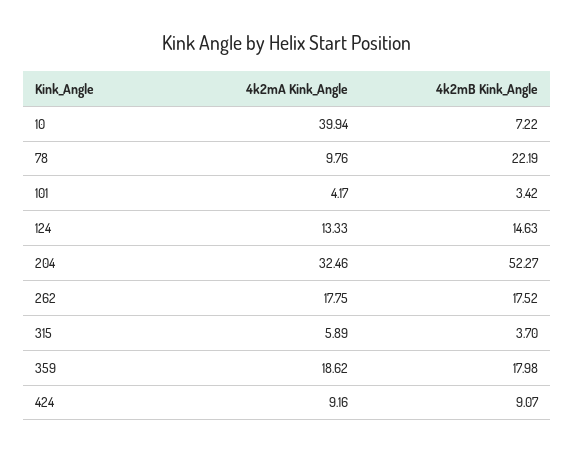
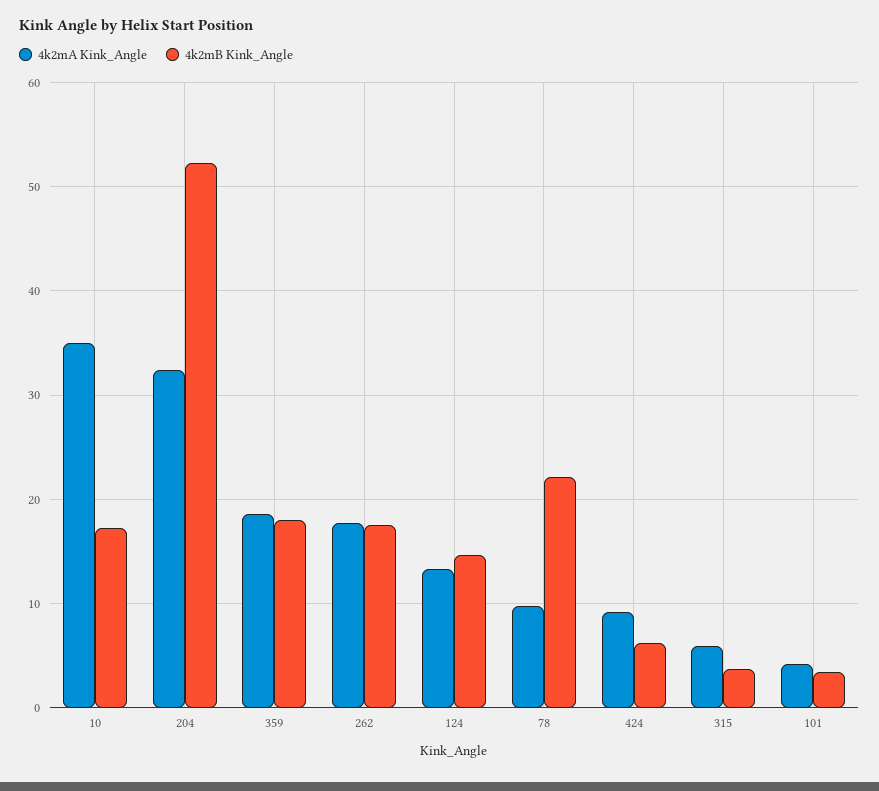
4k2mA Kink_Angle, 10: 39.94 -> 35
4k2mB Kink_Angle, 10: 7.22 -> 17
4k2mB Kink_Angle, 424: 9.07 -> 6

